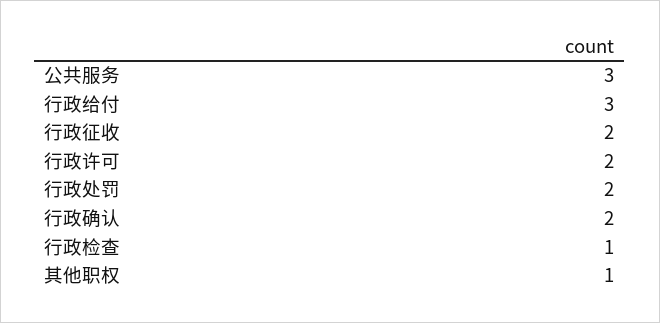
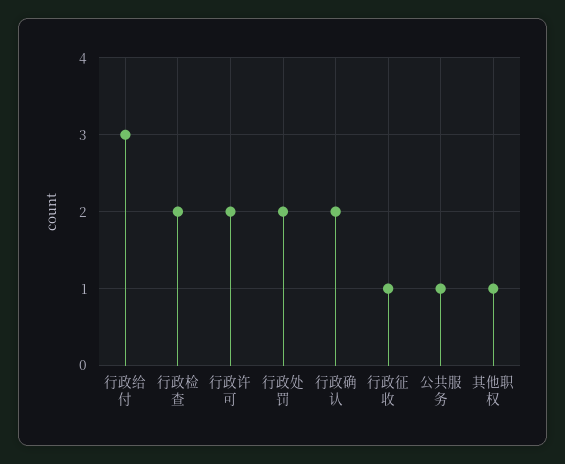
公共服务: 3 -> 1
行政征收: 2 -> 1
行政检查: 1 -> 2

